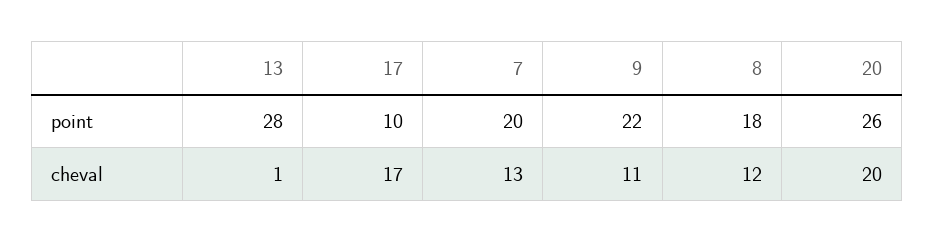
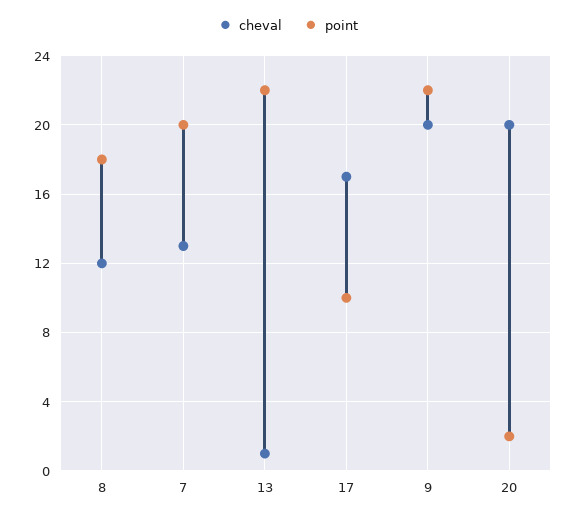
point, 13: 28 -> 22
point, 20: 26 -> 2
cheval, 9: 11 -> 20

